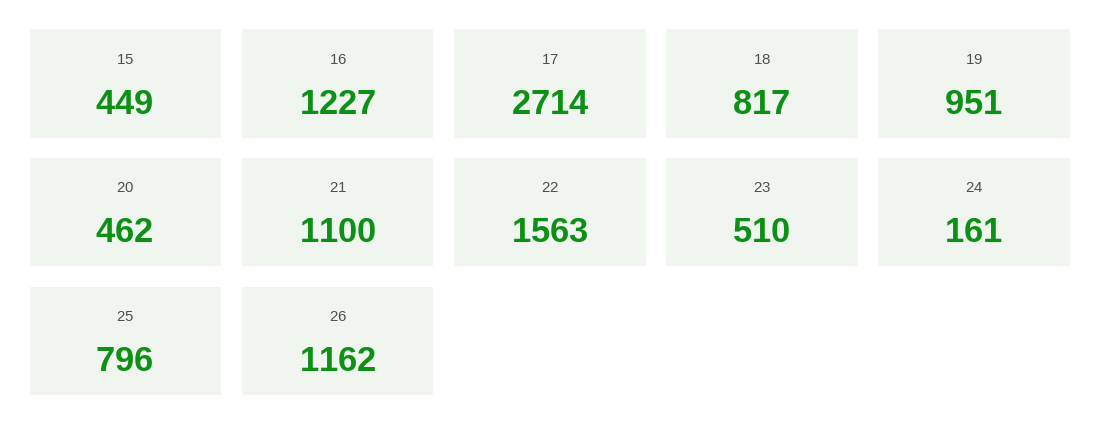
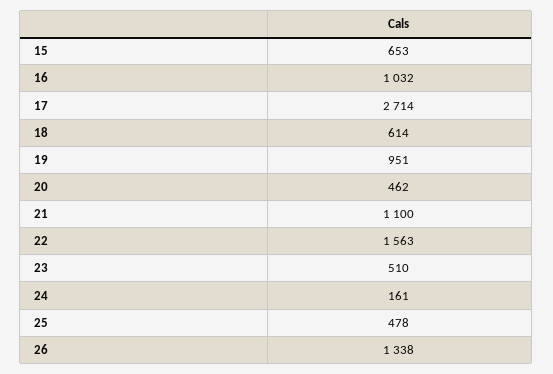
15: 449 -> 653
16: 1227 -> 1032
18: 817 -> 614
25: 796 -> 478
26: 1162 -> 1338

